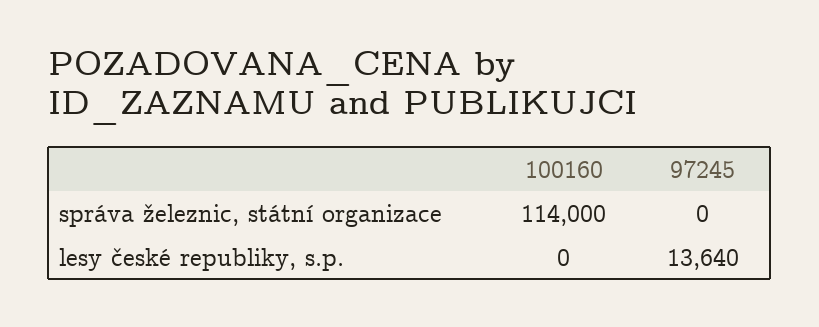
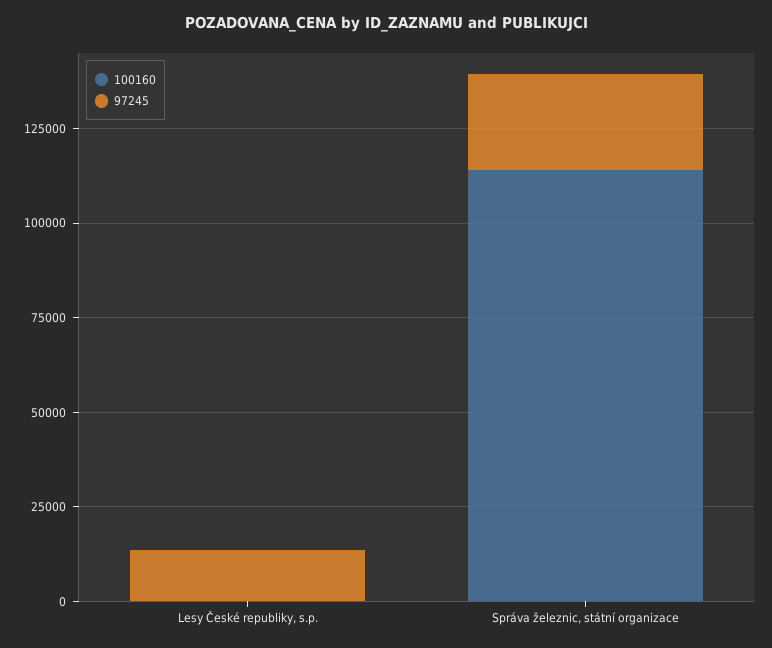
97245, správa železnic, státní organizace: 0 -> 25000

